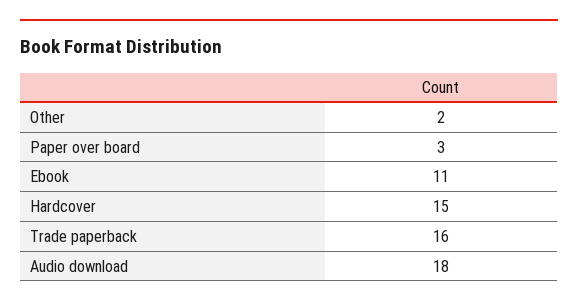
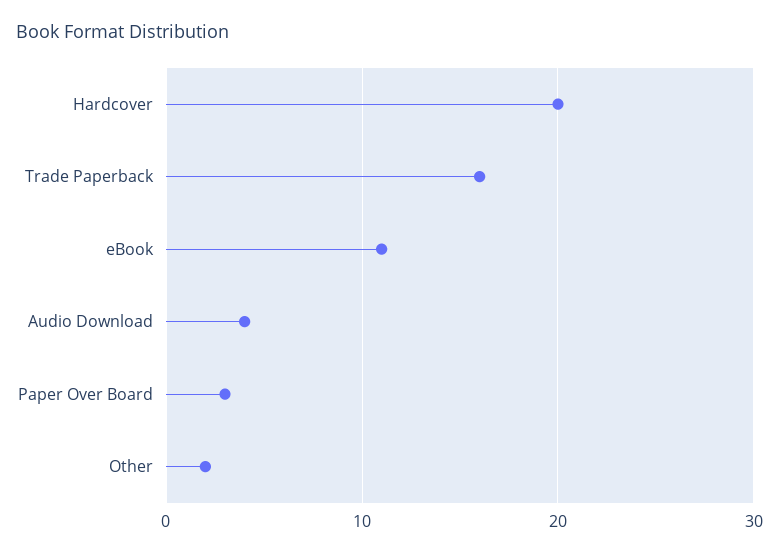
Hardcover: 15 -> 20
Audio download: 18 -> 4

